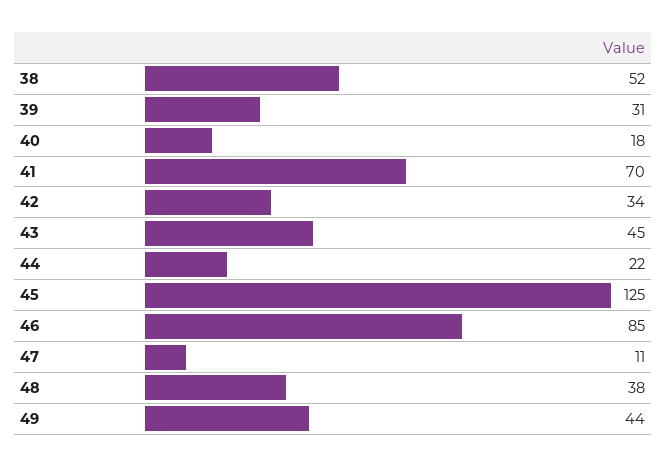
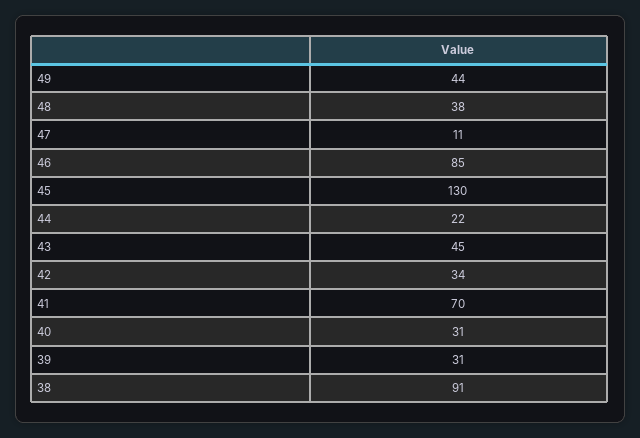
38: 52 -> 91
40: 18 -> 31
45: 125 -> 130

